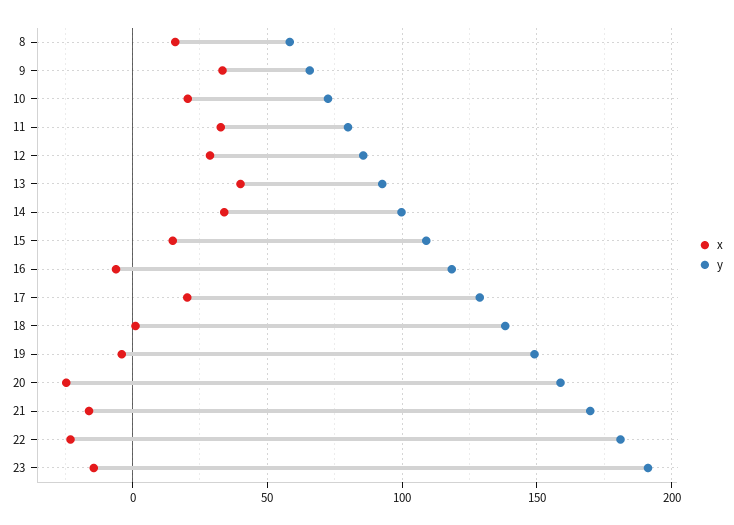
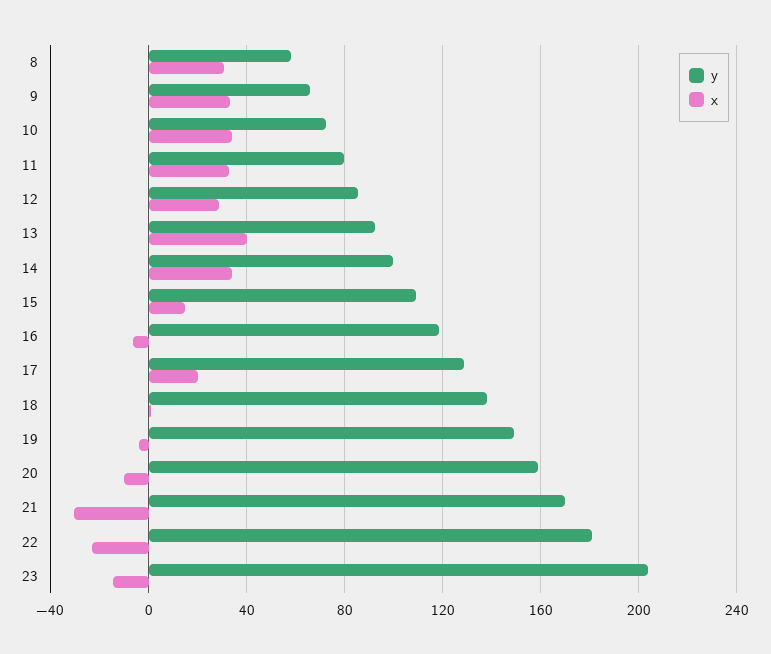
x, 8: 15 -> 30
x, 10: 20 -> 35
x, 20: -25 -> -10
x, 21: -15 -> -30
y, 23: 190 -> 205

